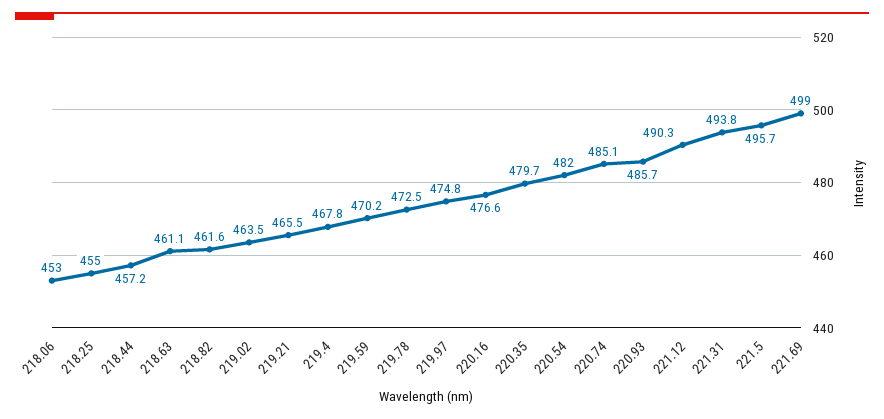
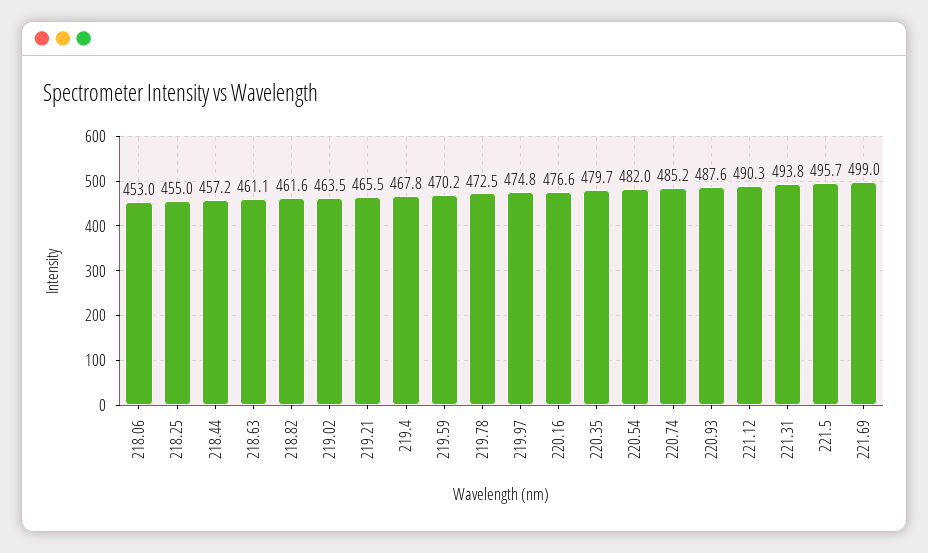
220.74: 485.1 -> 485.2
220.93: 485.7 -> 487.6

